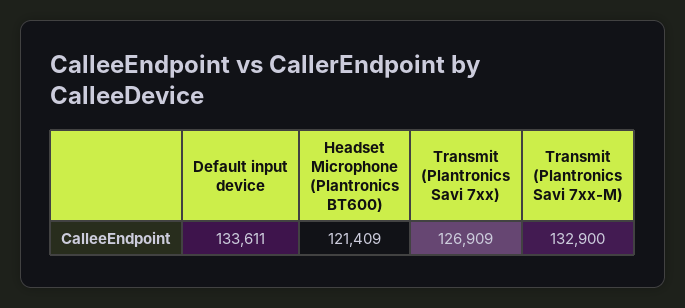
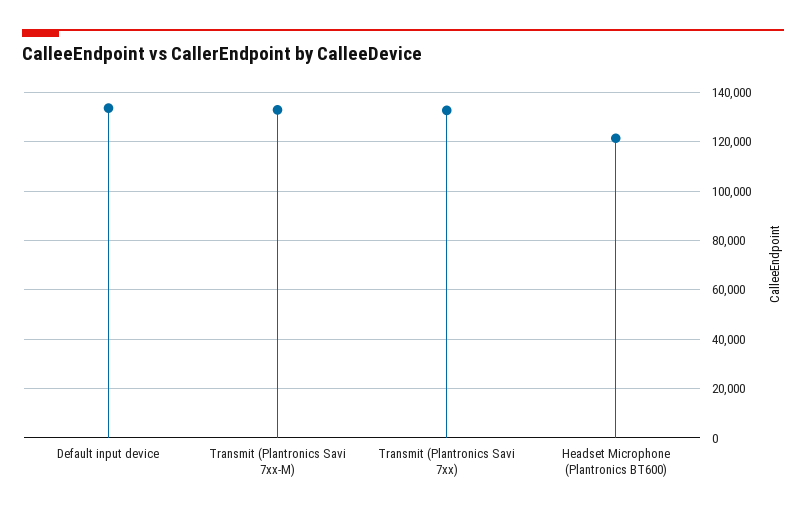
Transmit (Plantronics Savi 7xx): 126909 -> 132500

